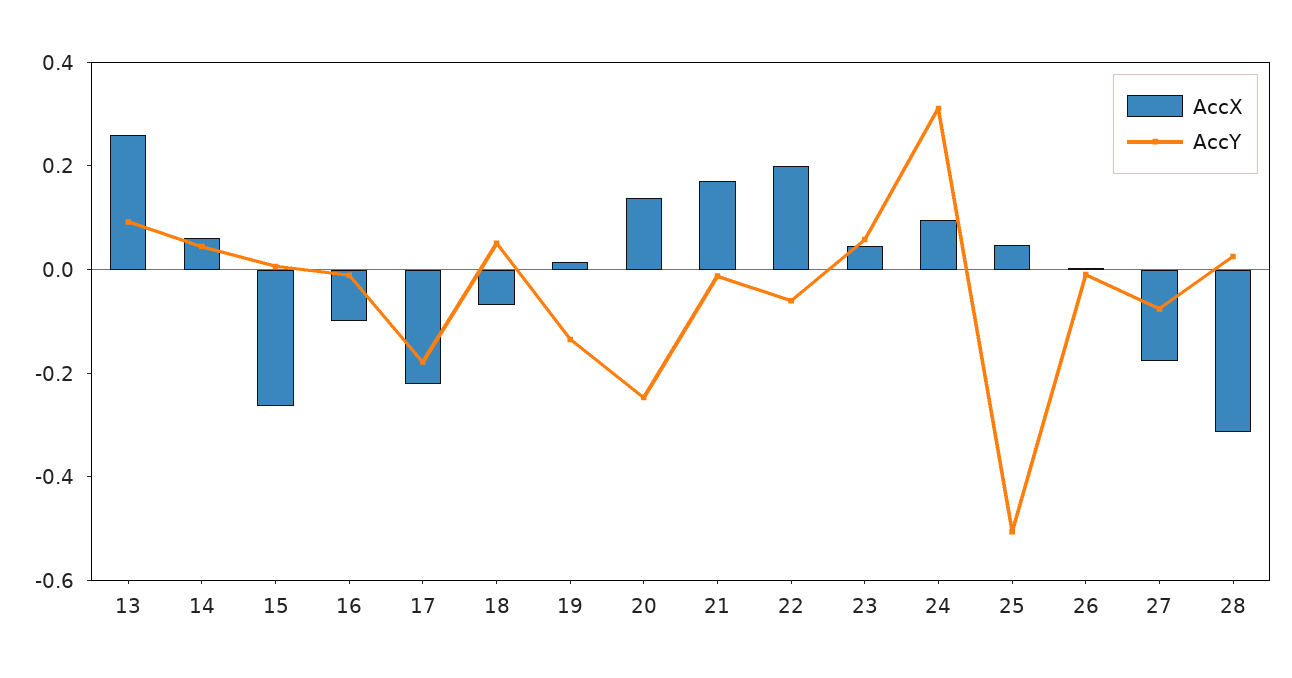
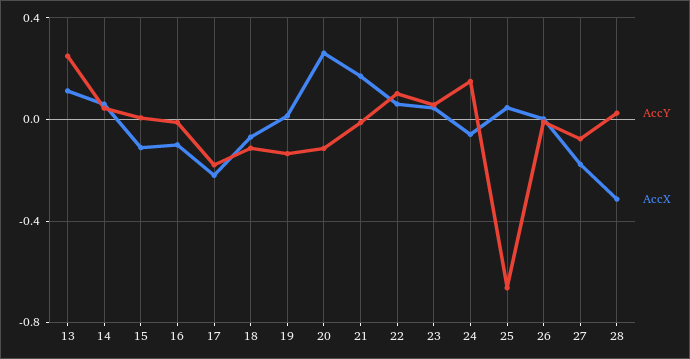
AccX, 13: 0.25 -> 0.1
AccY, 13: 0.1 -> 0.25
AccX, 15: -0.25 -> -0.1
AccY, 18: 0.05 -> -0.1
AccX, 20: 0.15 -> 0.25
AccY, 20: -0.25 -> -0.1
AccX, 22: 0.2 -> 0.05
AccY, 22: -0.05 -> 0.1
AccX, 24: 0.1 -> -0.05
AccY, 24: 0.3 -> 0.15
AccY, 25: -0.5 -> -0.65

